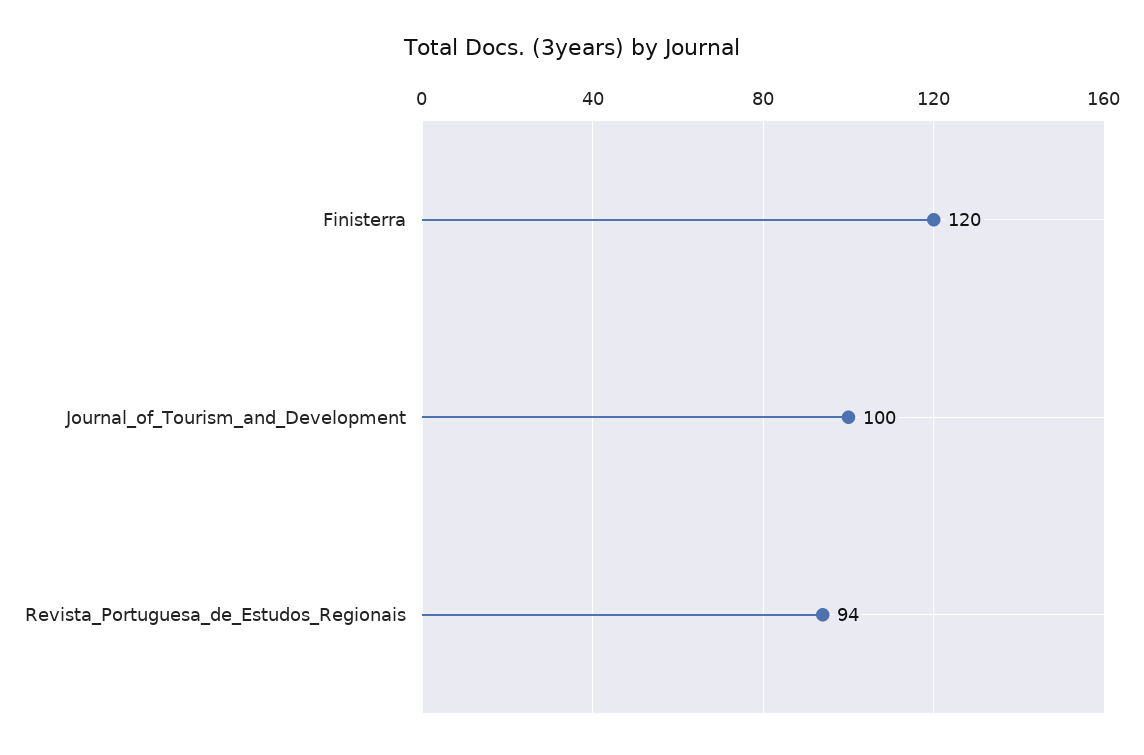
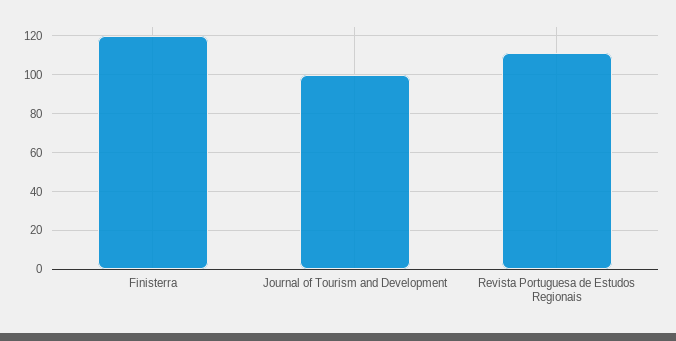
Revista_Portuguesa_de_Estudos_Regionais: 94 -> 110

